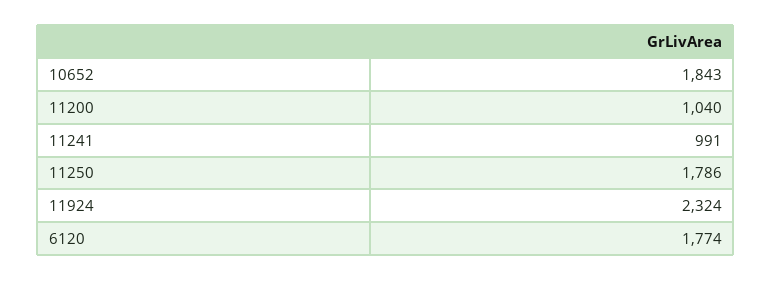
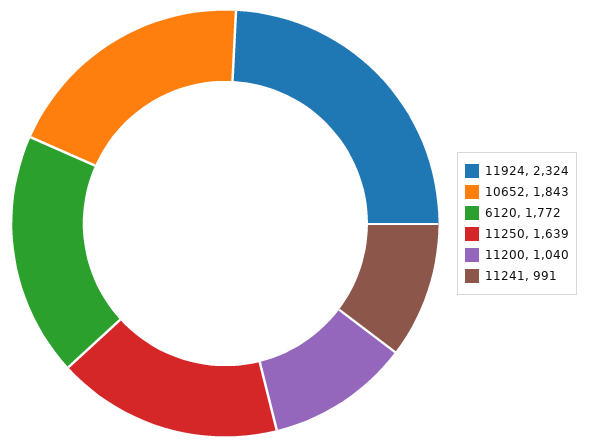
11250: 1786 -> 1639
6120: 1774 -> 1772

